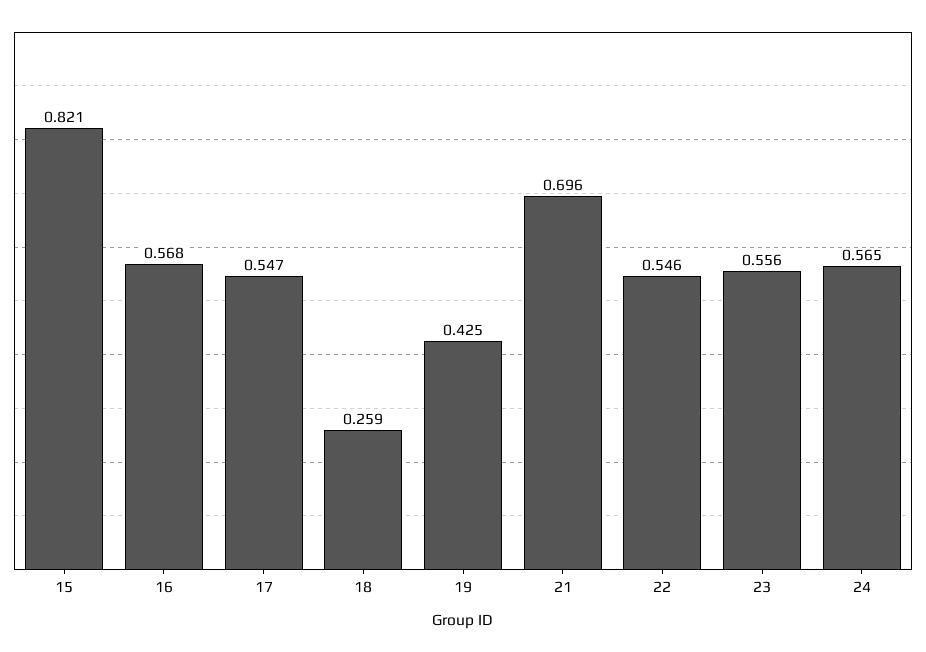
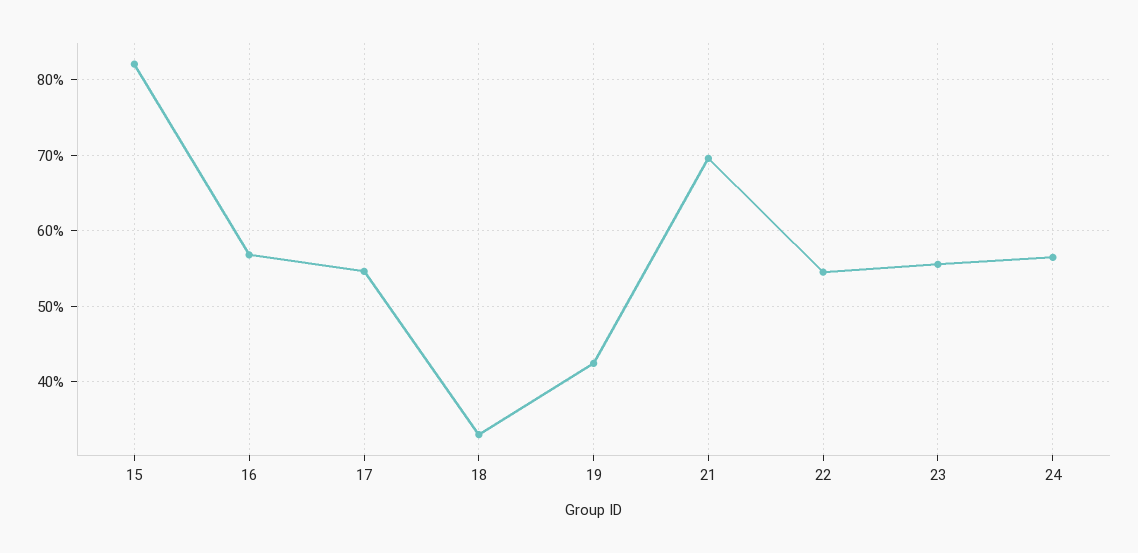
18: 0.259 -> 0.33

